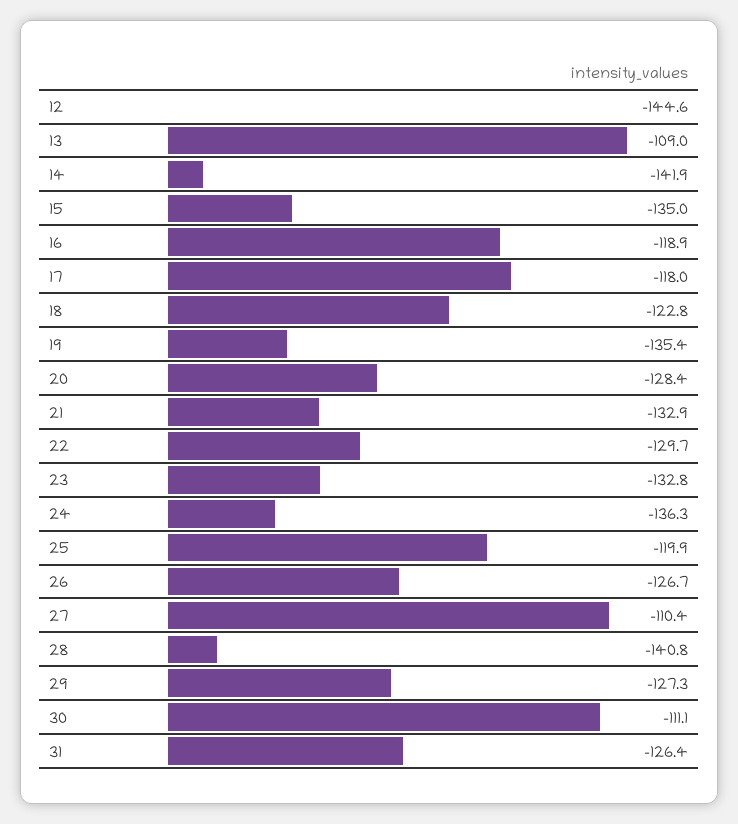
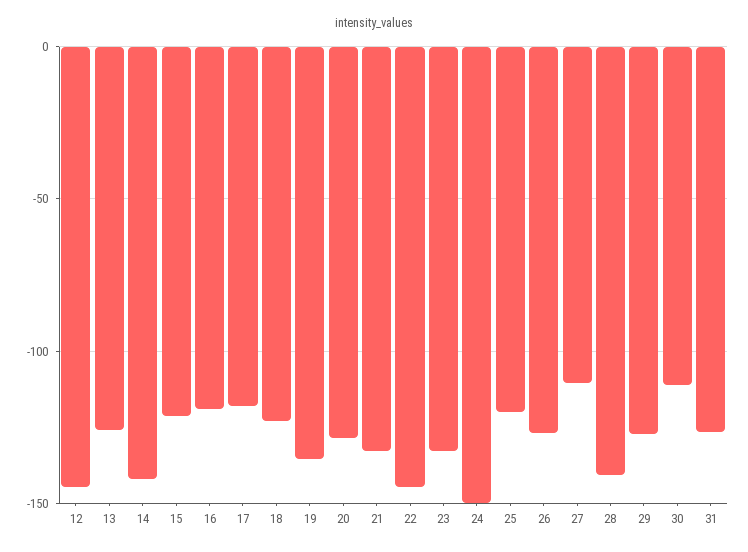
13: -109 -> -125
15: -135 -> -120
22: -129.7 -> -145
24: -136.3 -> -150

